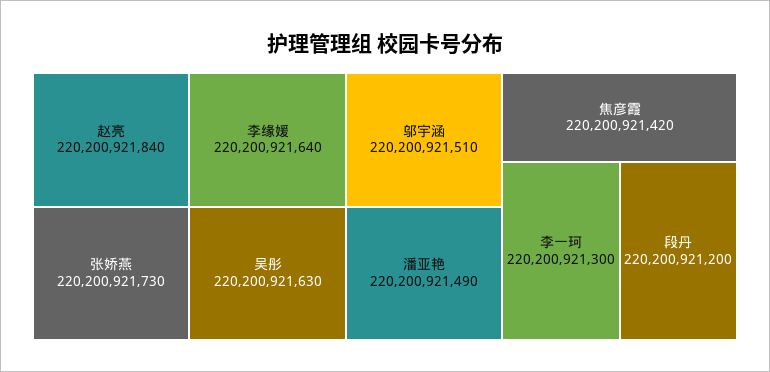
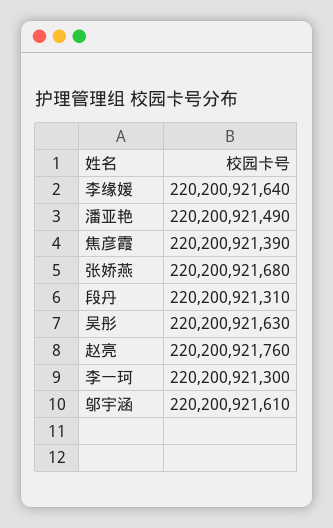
赵亮: 220200921840 -> 220200921760
张娇燕: 220200921730 -> 220200921680
邬宇涵: 220200921510 -> 220200921610
焦彦霞: 220200921420 -> 220200921390
段丹: 220200921200 -> 220200921310

